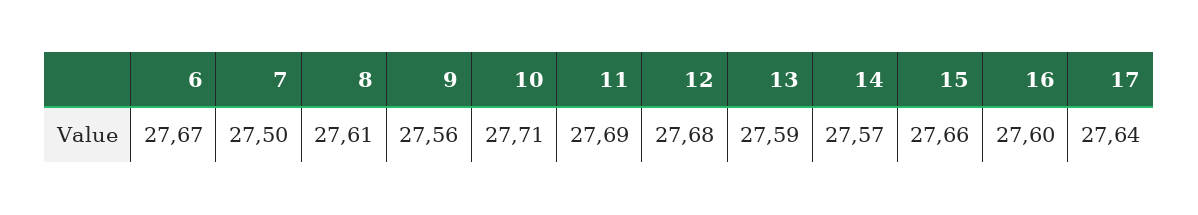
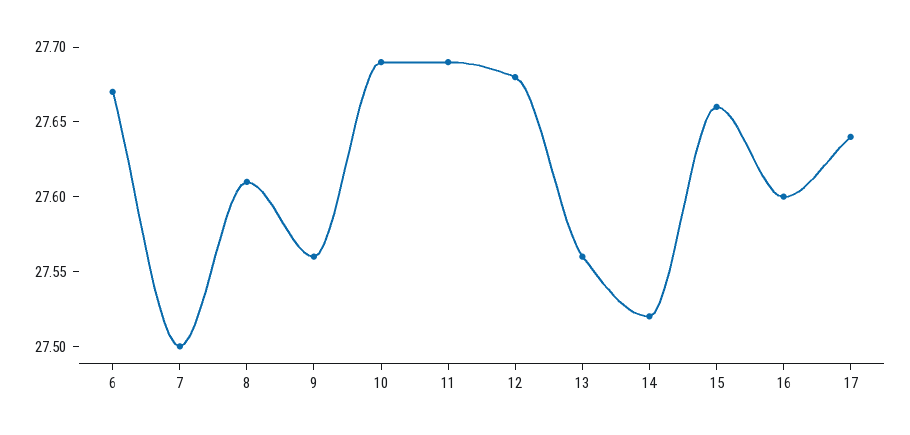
10: 27.71 -> 27.69
13: 27.59 -> 27.56
14: 27.57 -> 27.52

